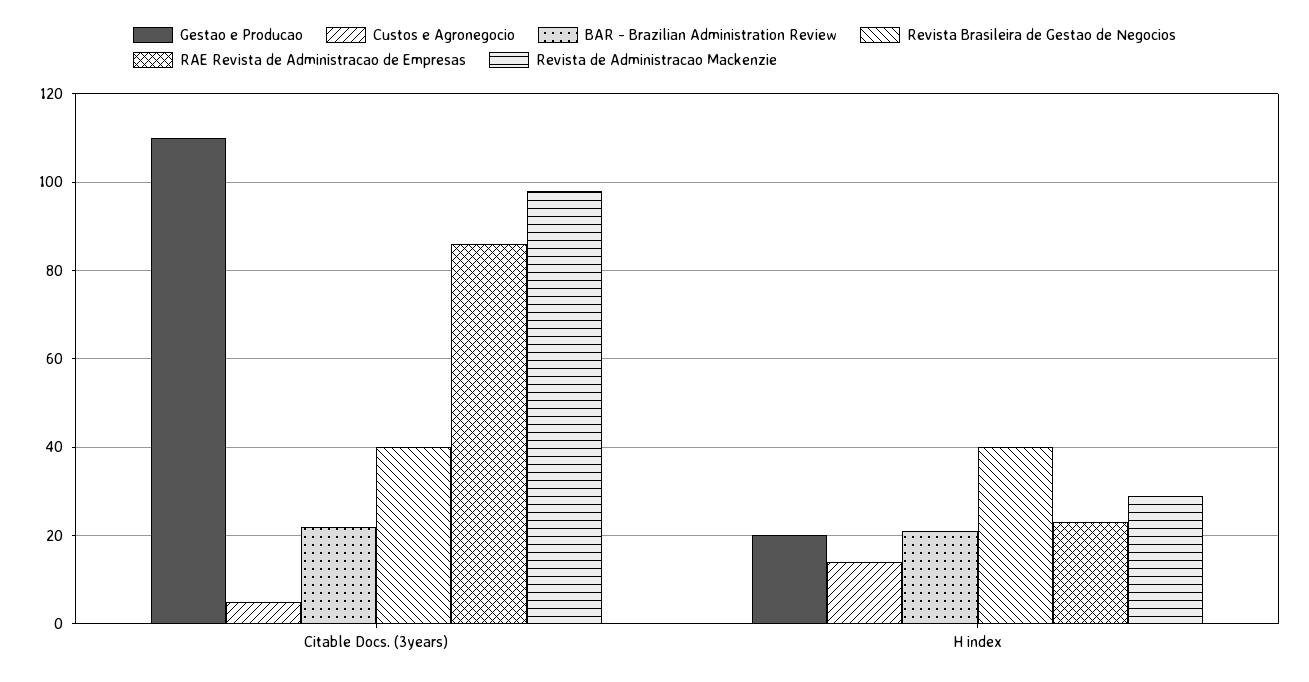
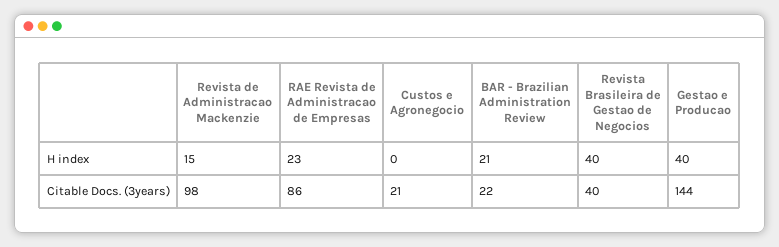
Gestao e Producao, Citable Docs. (3years): 110 -> 144
Custos e Agronegocio, Citable Docs. (3years): 5 -> 21
Gestao e Producao, H index: 20 -> 40
Custos e Agronegocio, H index: 15 -> 0
Revista de Administracao Mackenzie, H index: 30 -> 15

